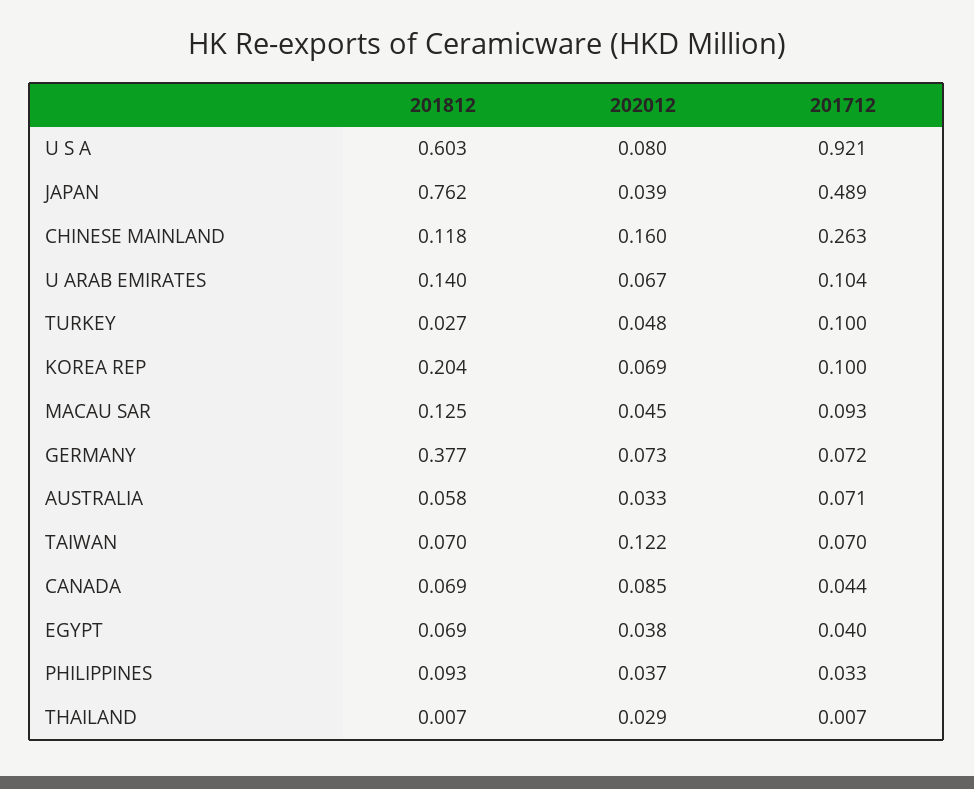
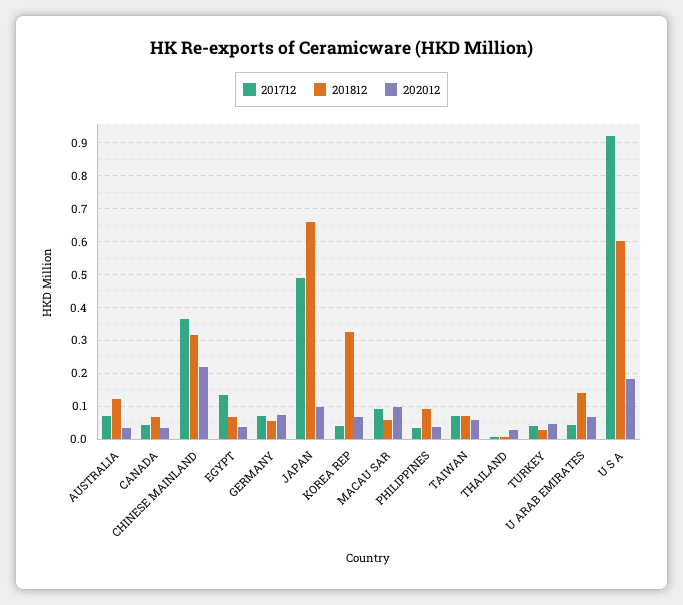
202012, U S A: 0.08 -> 0.18
201812, JAPAN: 0.762 -> 0.66
202012, JAPAN: 0.039 -> 0.1
201812, CHINESE MAINLAND: 0.118 -> 0.32
202012, CHINESE MAINLAND: 0.16 -> 0.22
201712, CHINESE MAINLAND: 0.263 -> 0.36
201712, U ARAB EMIRATES: 0.104 -> 0.04
201712, TURKEY: 0.1 -> 0.04
201812, KOREA REP: 0.204 -> 0.32
201712, KOREA REP: 0.1 -> 0.04
201812, MACAU SAR: 0.125 -> 0.06
202012, MACAU SAR: 0.045 -> 0.1
201812, GERMANY: 0.377 -> 0.06
201812, AUSTRALIA: 0.058 -> 0.12
202012, TAIWAN: 0.122 -> 0.06
202012, CANADA: 0.085 -> 0.04
201712, EGYPT: 0.04 -> 0.14

